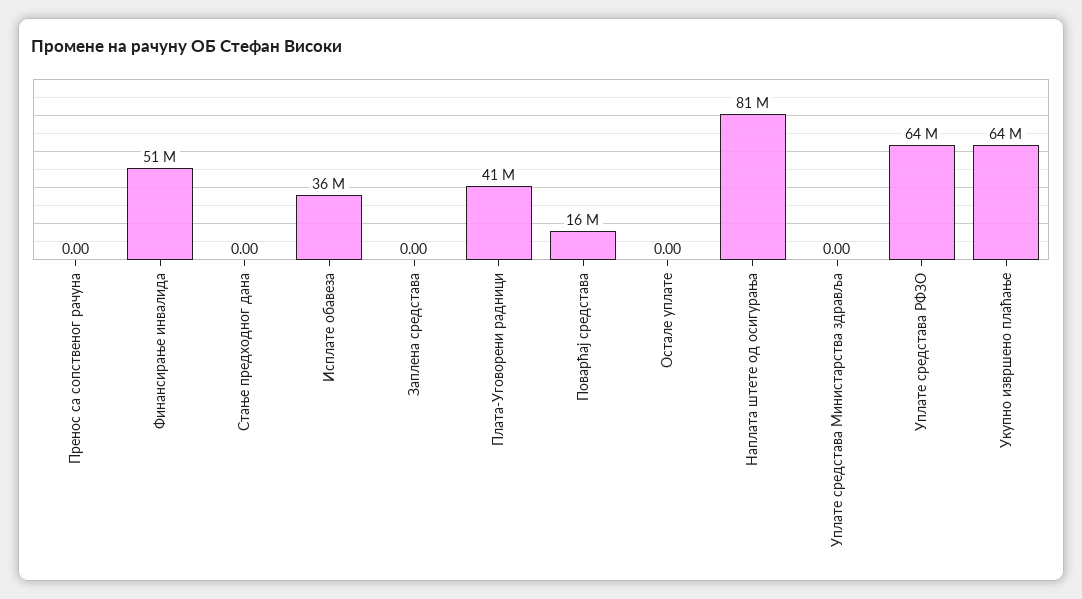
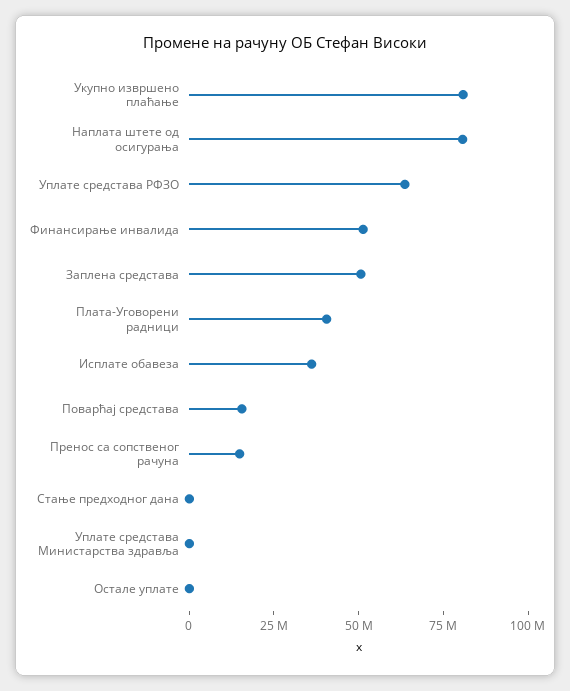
Пренос са сопственог рачуна: 0 -> 15000000
Заплена средстава: 0 -> 50000000
Укупно извршено плаћање: 64000000 -> 80000000

